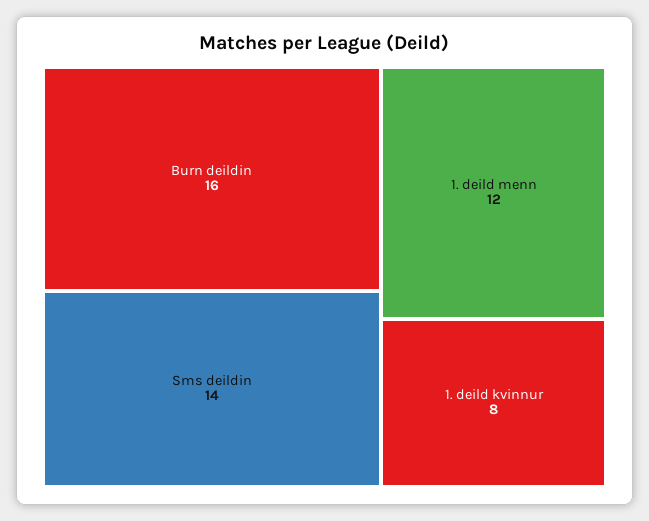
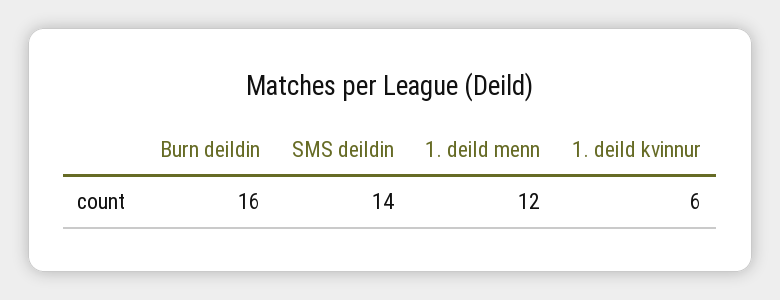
1. deild kvinnur: 8 -> 6

